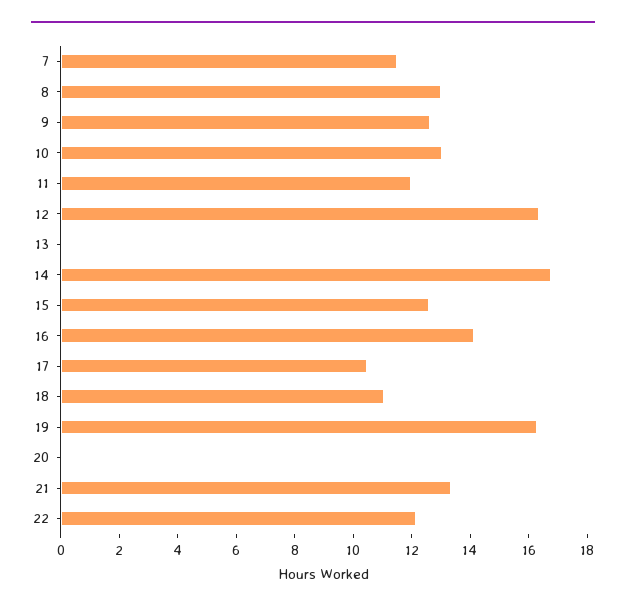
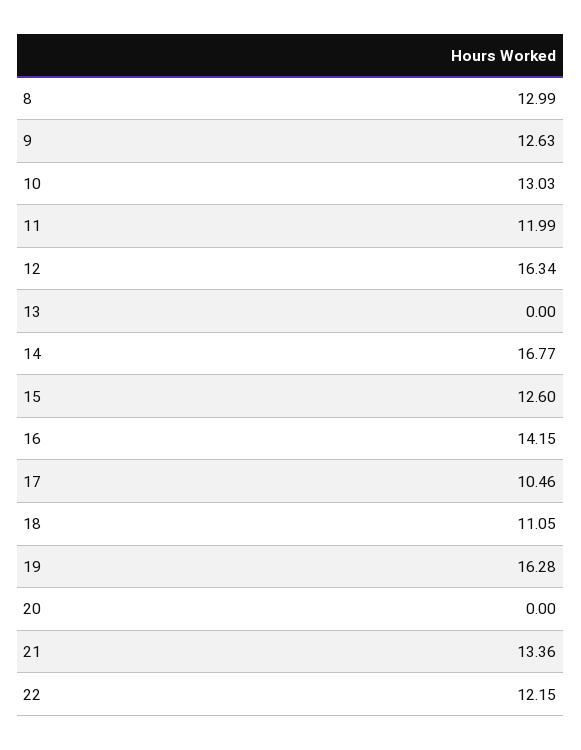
7: 11.5 -> none

